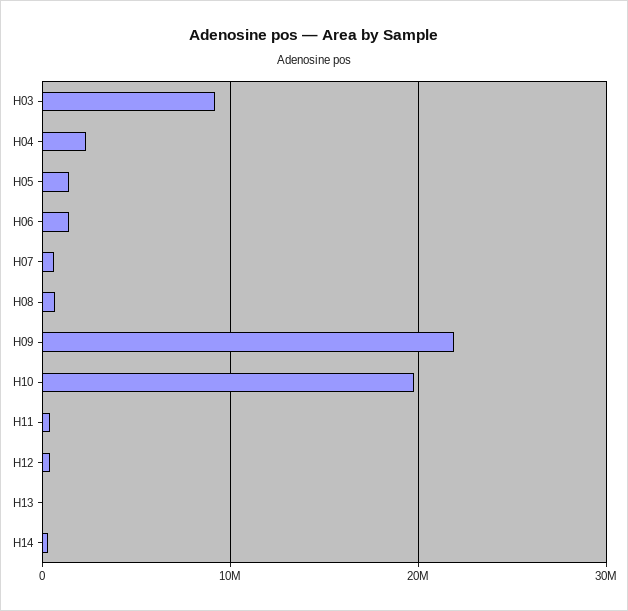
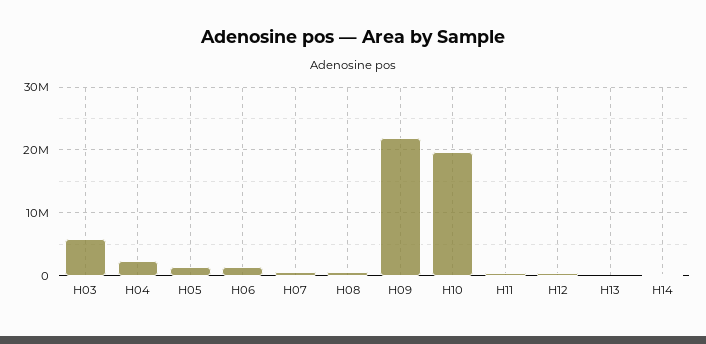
H03: 9000000 -> 6000000

